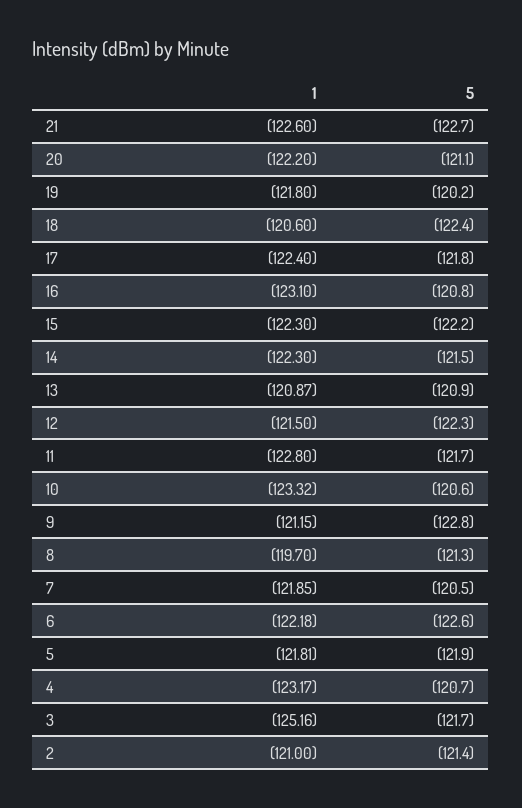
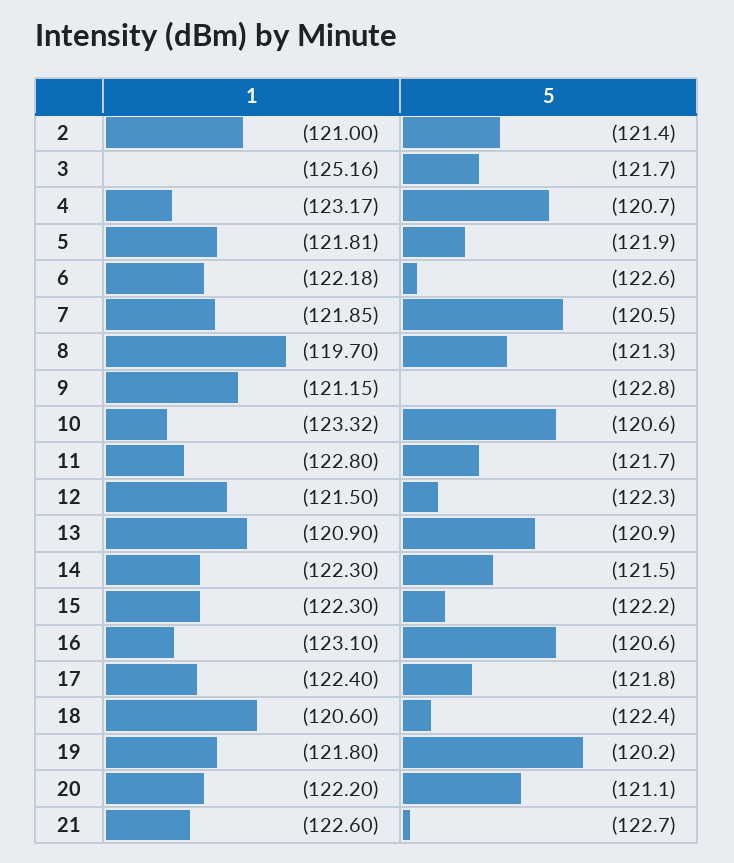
5, 16: -120.8 -> -120.6
1, 13: -120.87 -> -120.9

